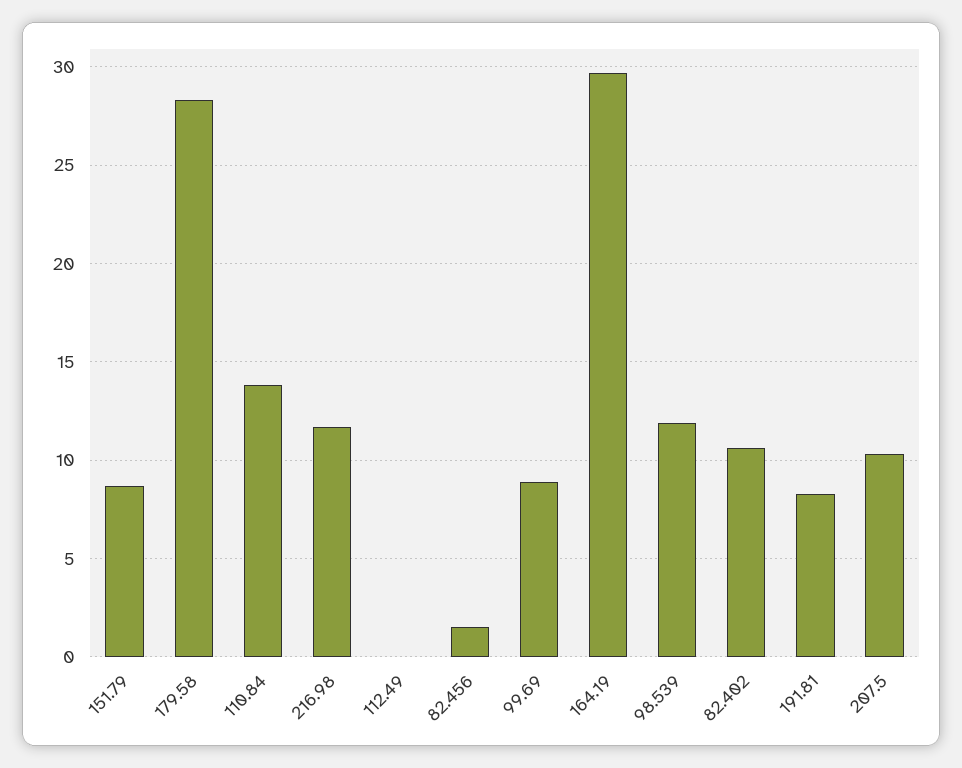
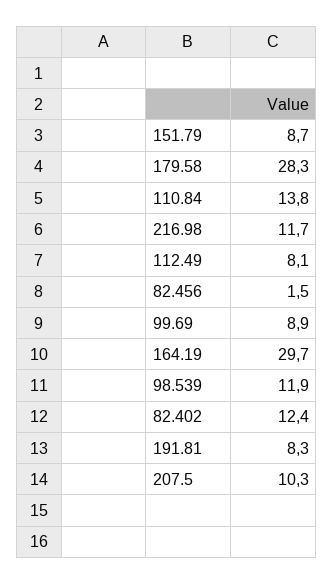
112.49: 0 -> 8.1
82.402: 10.5 -> 12.4

